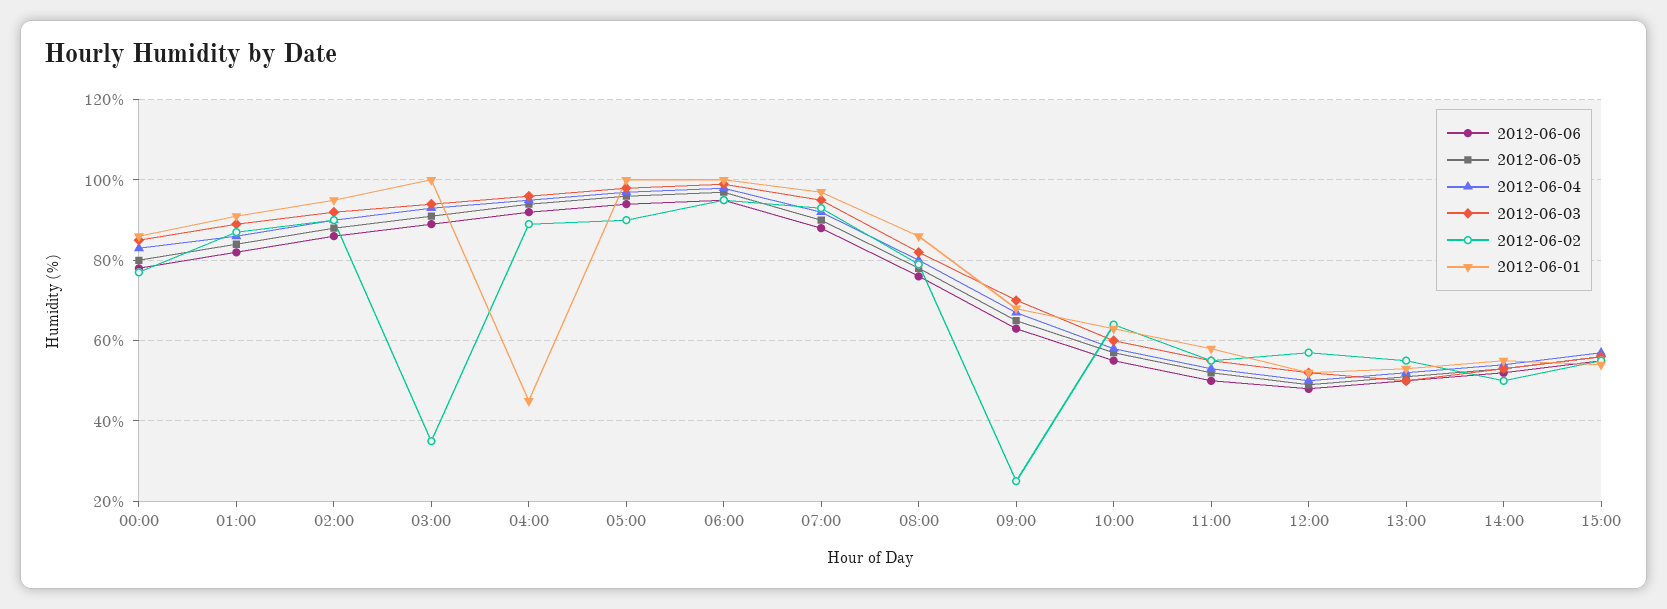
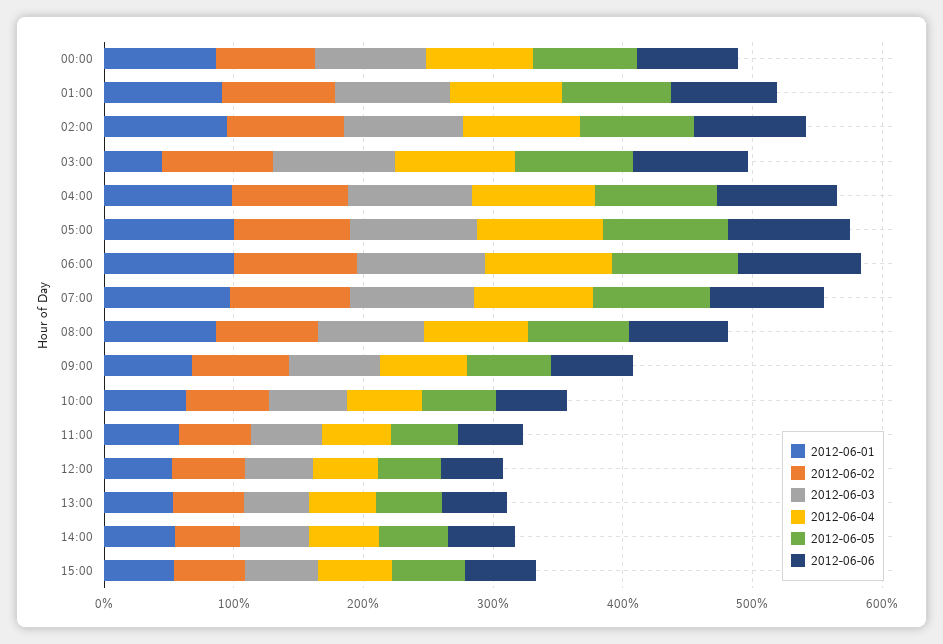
2012-06-02, 03:00: 35 -> 80
2012-06-01, 03:00: 100 -> 40
2012-06-01, 04:00: 45 -> 100
2012-06-02, 09:00: 25 -> 80

